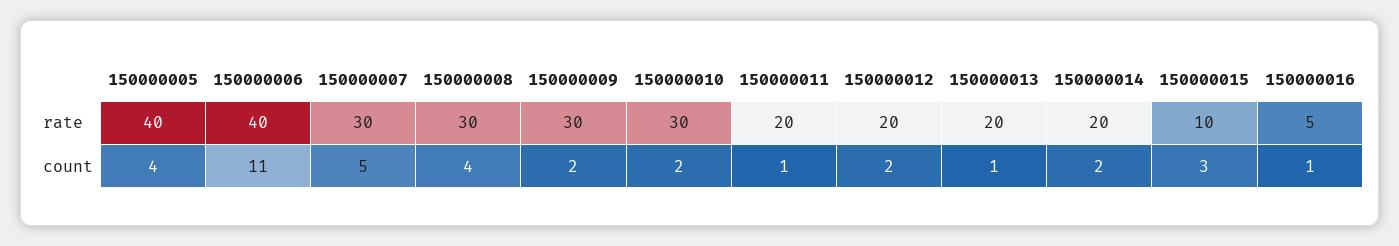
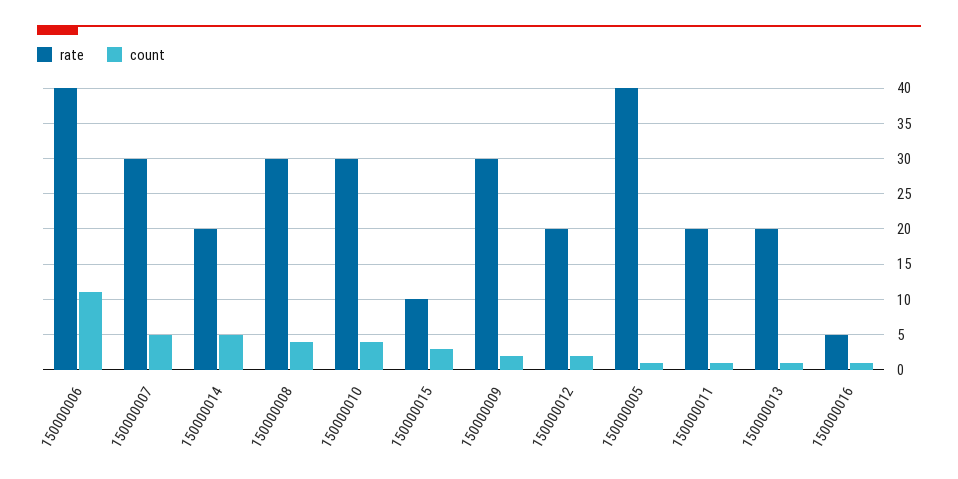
count, 150000005: 4 -> 1
count, 150000010: 2 -> 4
count, 150000014: 2 -> 5

